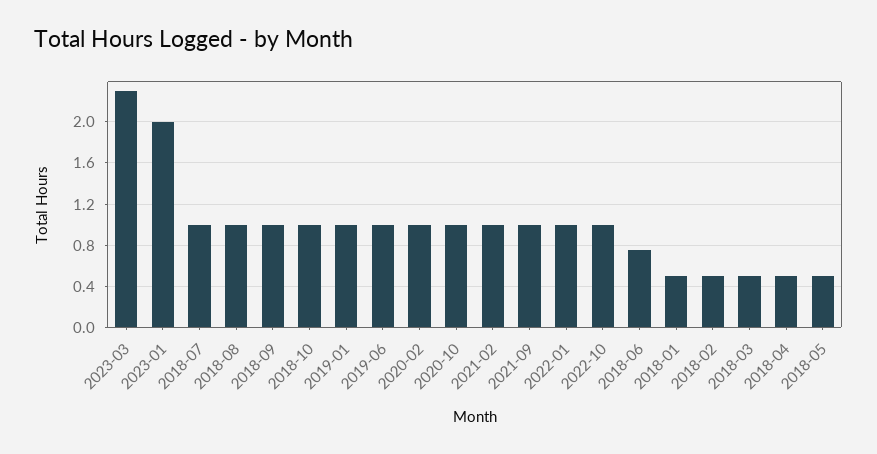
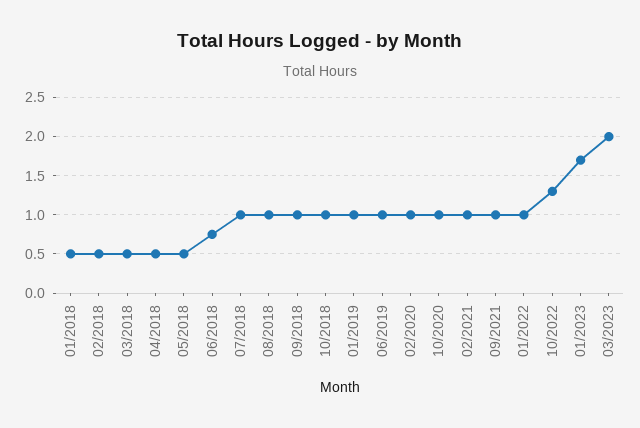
2023-03: 2.3 -> 2
2023-01: 2 -> 1.7
2022-10: 1 -> 1.3

